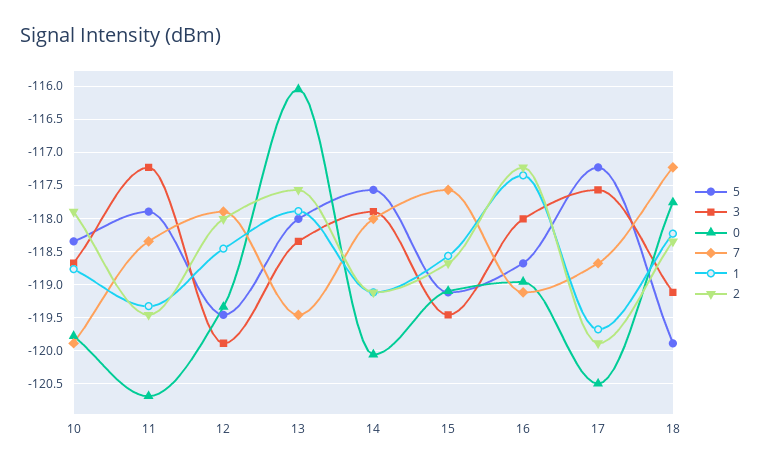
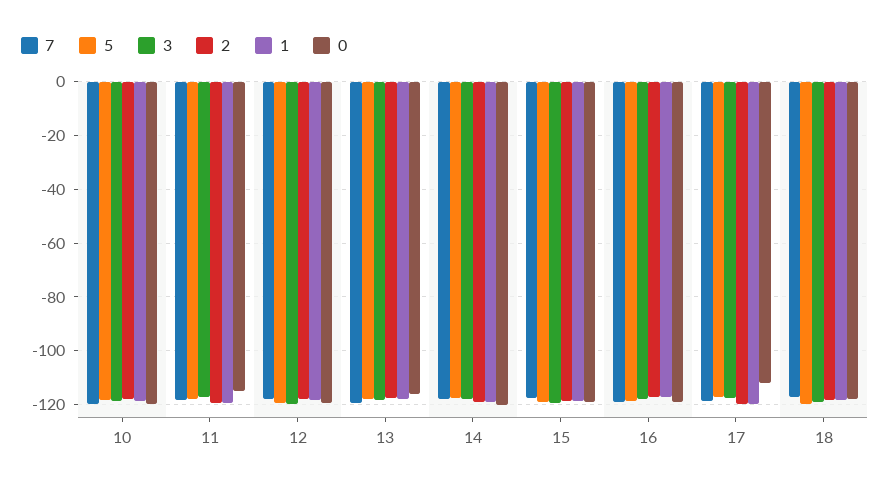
0, 11: -120.7 -> -115
0, 17: -120.5 -> -112.5

